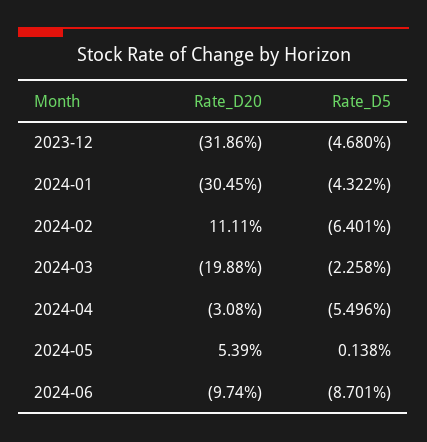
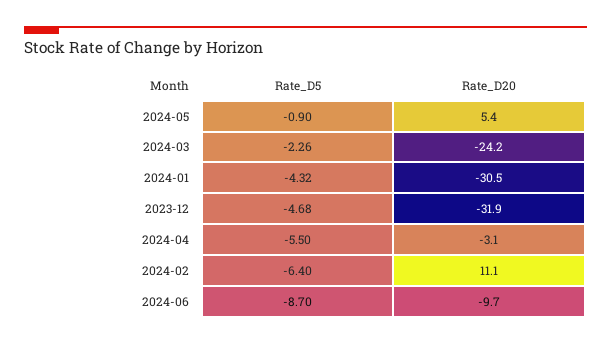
Rate_D20, 2024-03: -19.88 -> -24.2
Rate_D5, 2024-05: 0.138 -> -0.9

